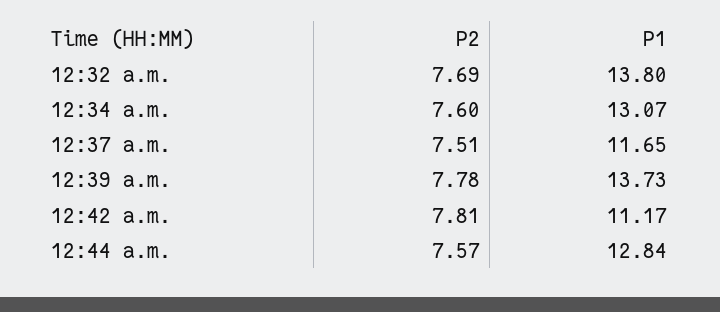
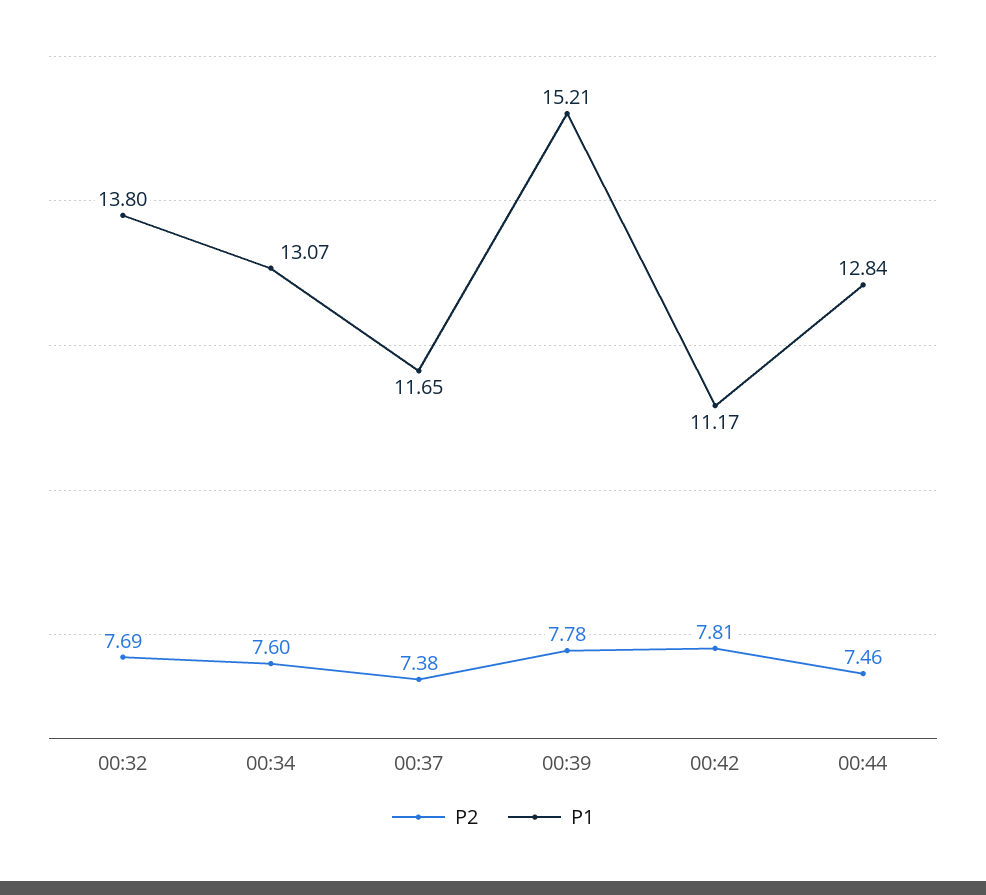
P2, 12:37 a.m.: 7.51 -> 7.38
P1, 12:39 a.m.: 13.73 -> 15.21
P2, 12:44 a.m.: 7.57 -> 7.46

